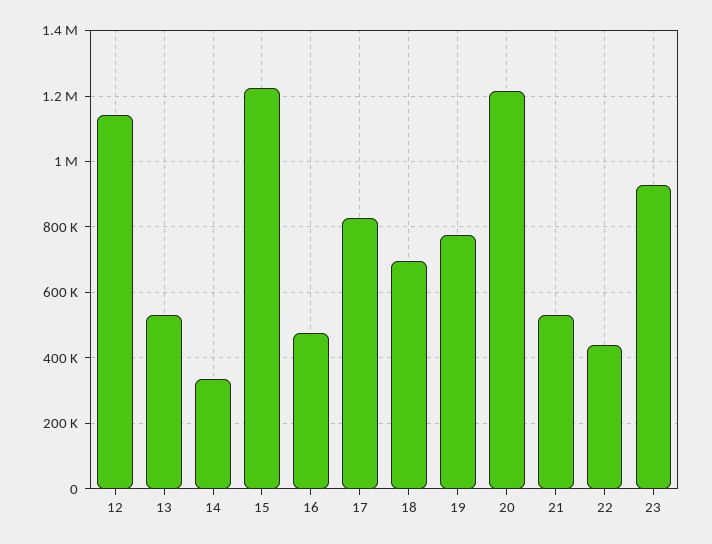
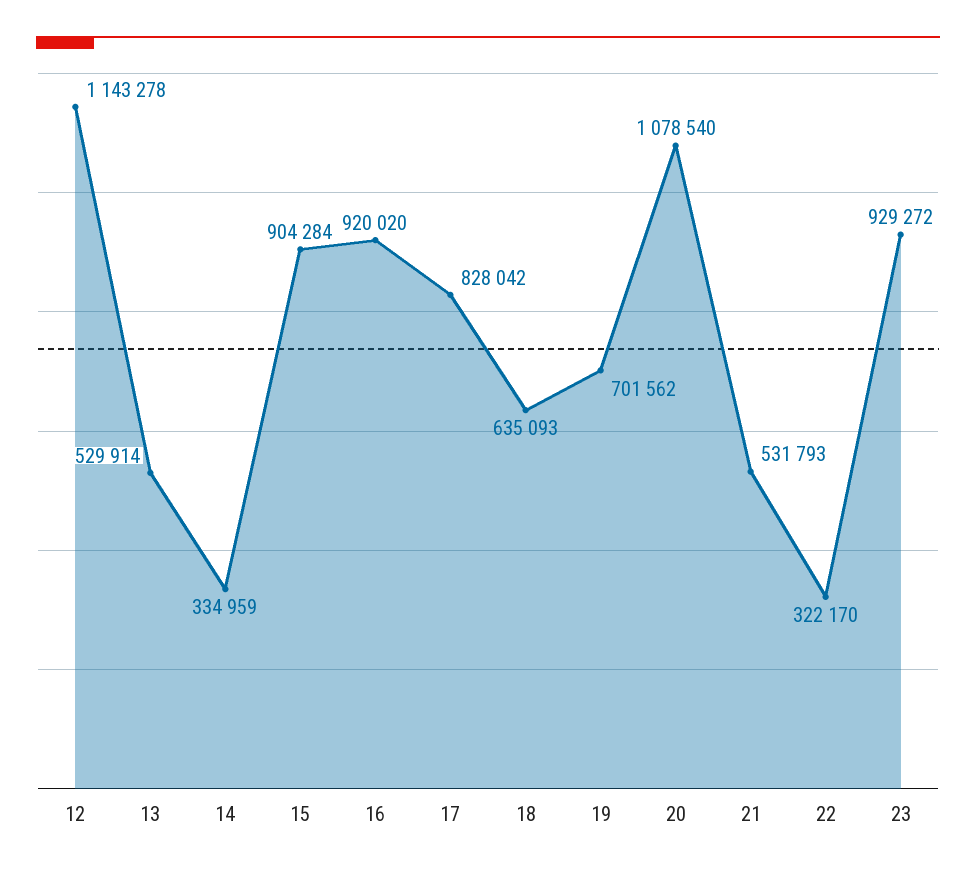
15: 1220000 -> 904284
16: 480000 -> 920020
18: 700000 -> 635093
19: 780000 -> 701562
20: 1220000 -> 1078540
22: 440000 -> 322170

